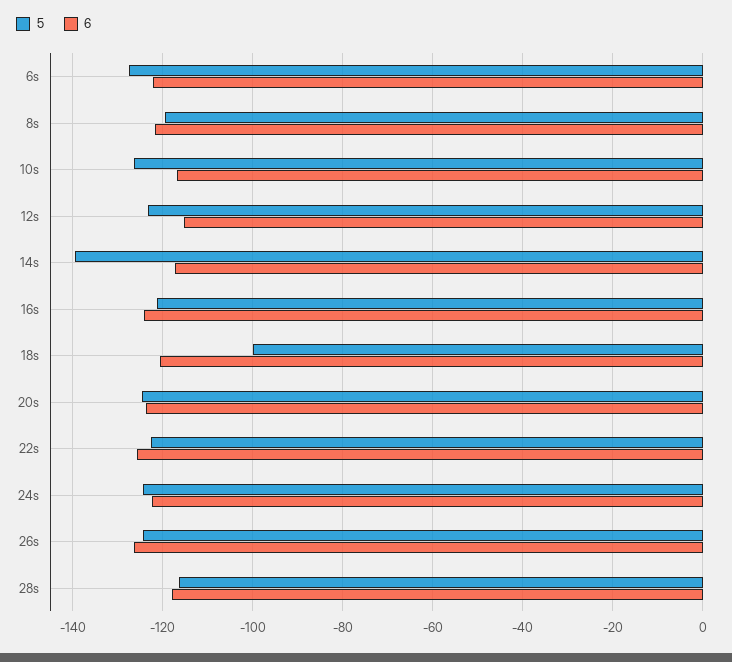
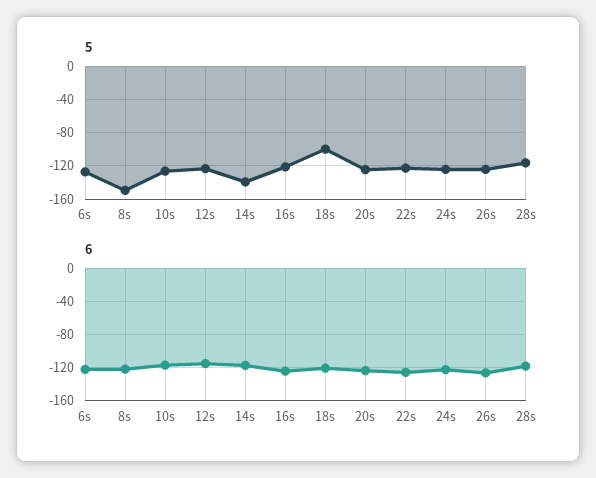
5, 8s: -120 -> -150

